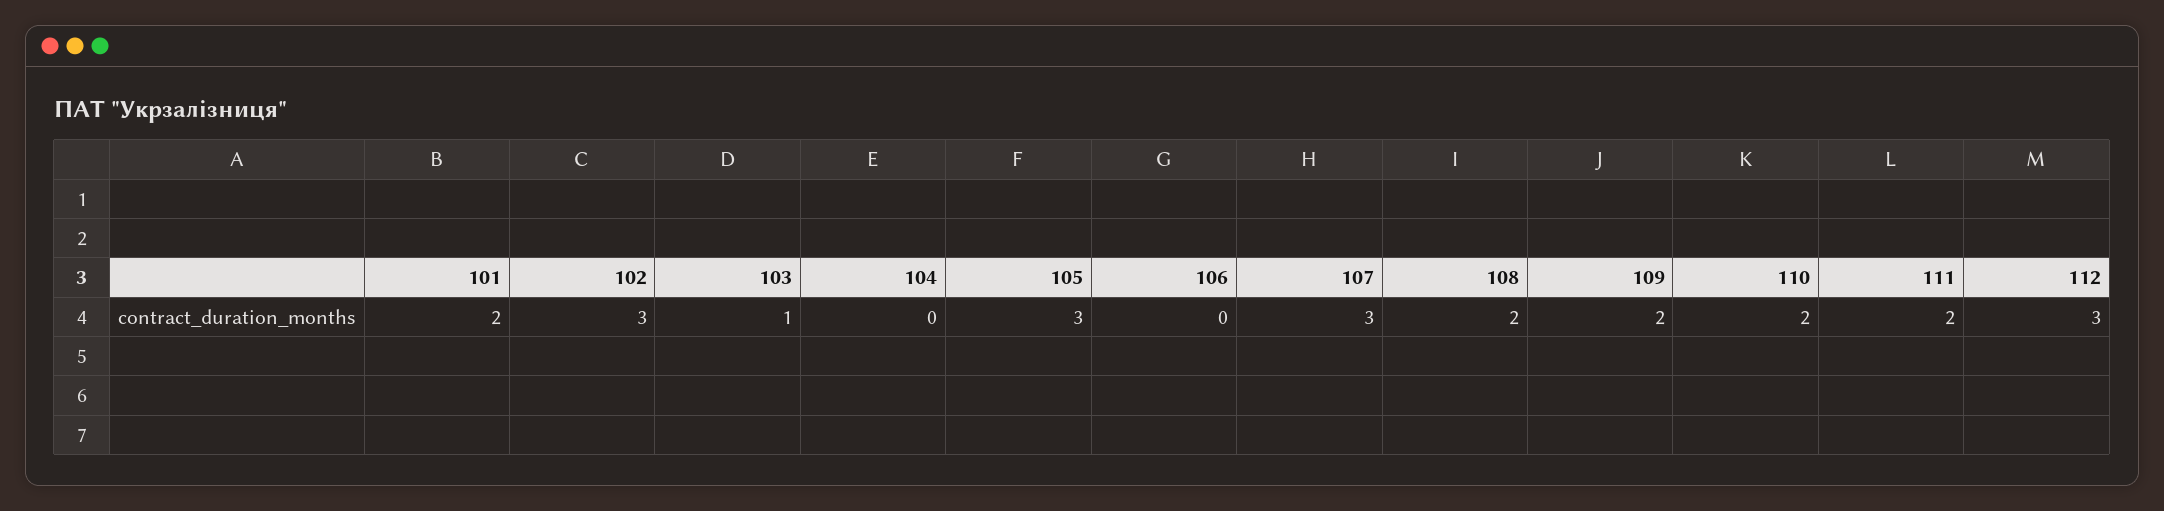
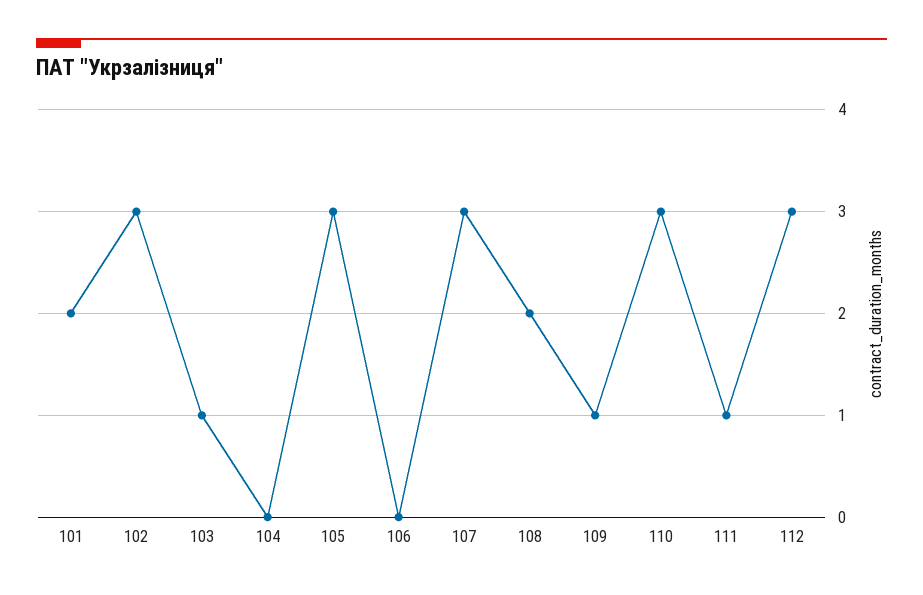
109: 2 -> 1
110: 2 -> 3
111: 2 -> 1

